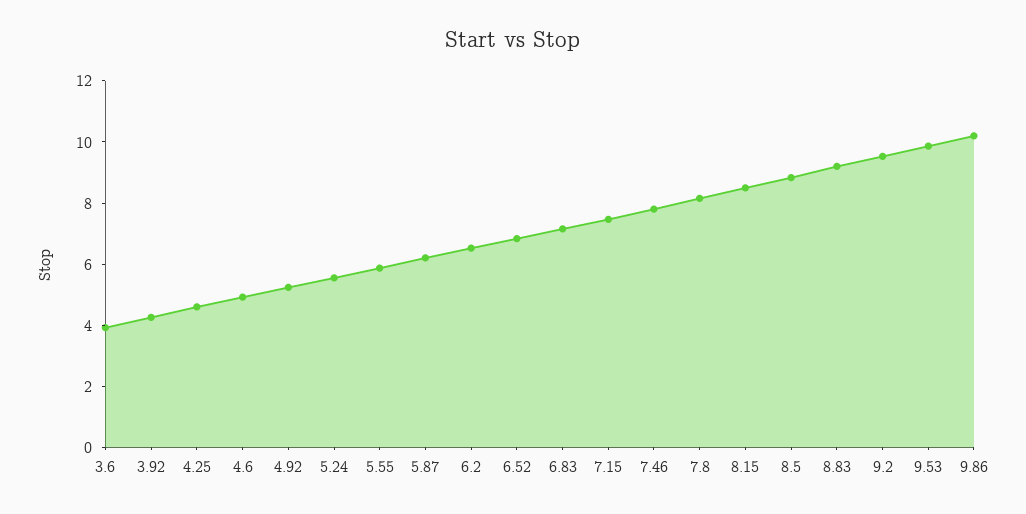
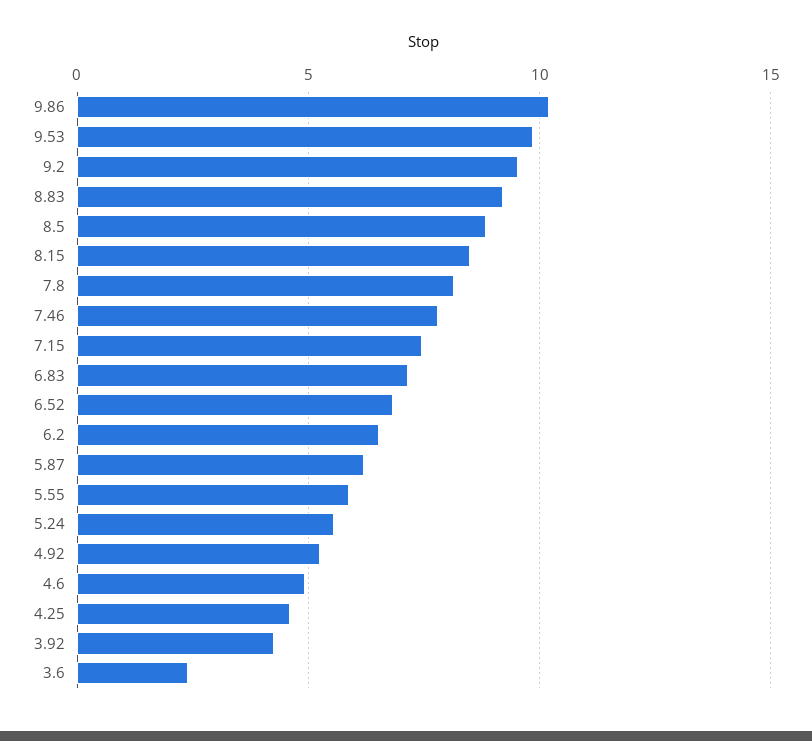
3.6: 4 -> 2.5

